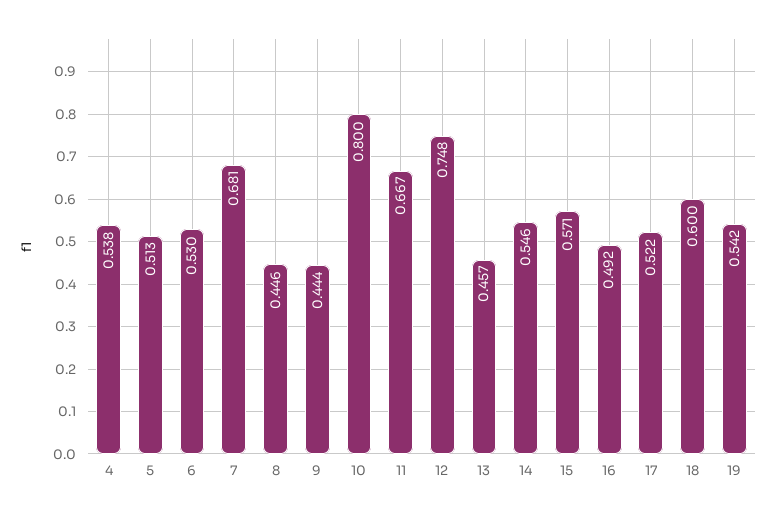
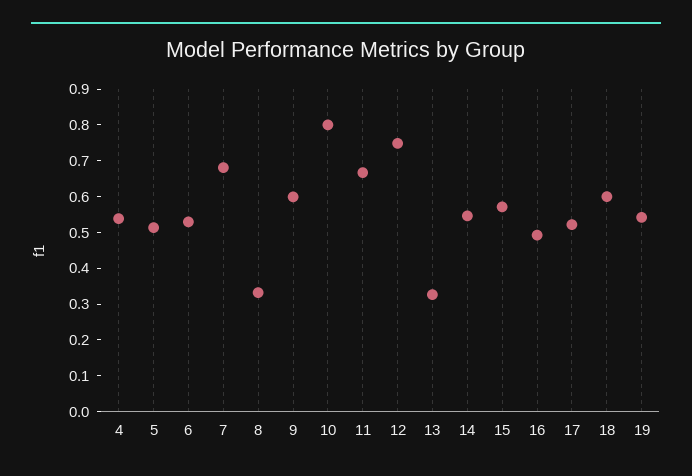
8: 0.446 -> 0.325
9: 0.444 -> 0.6
13: 0.457 -> 0.325

